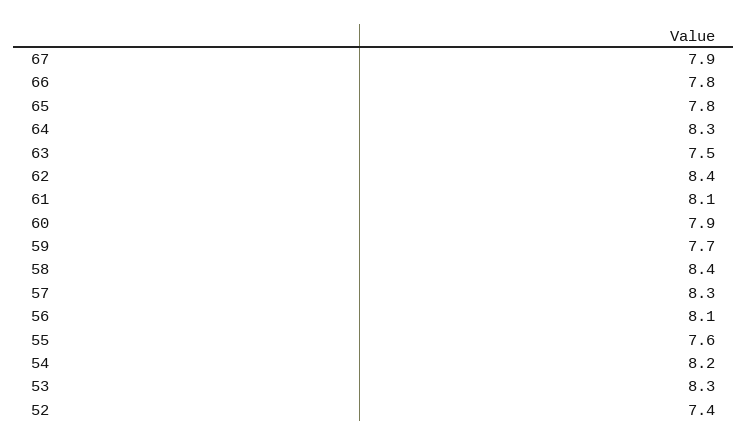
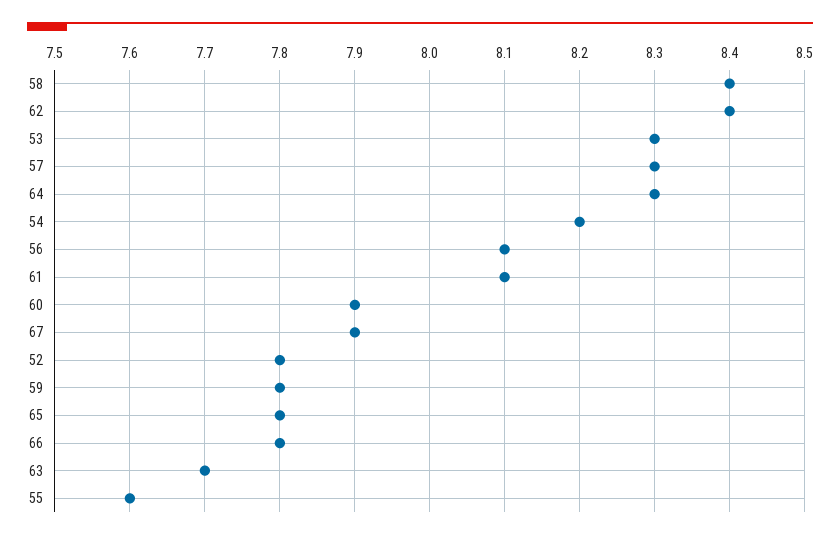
63: 7.5 -> 7.7
59: 7.7 -> 7.8
52: 7.4 -> 7.8

